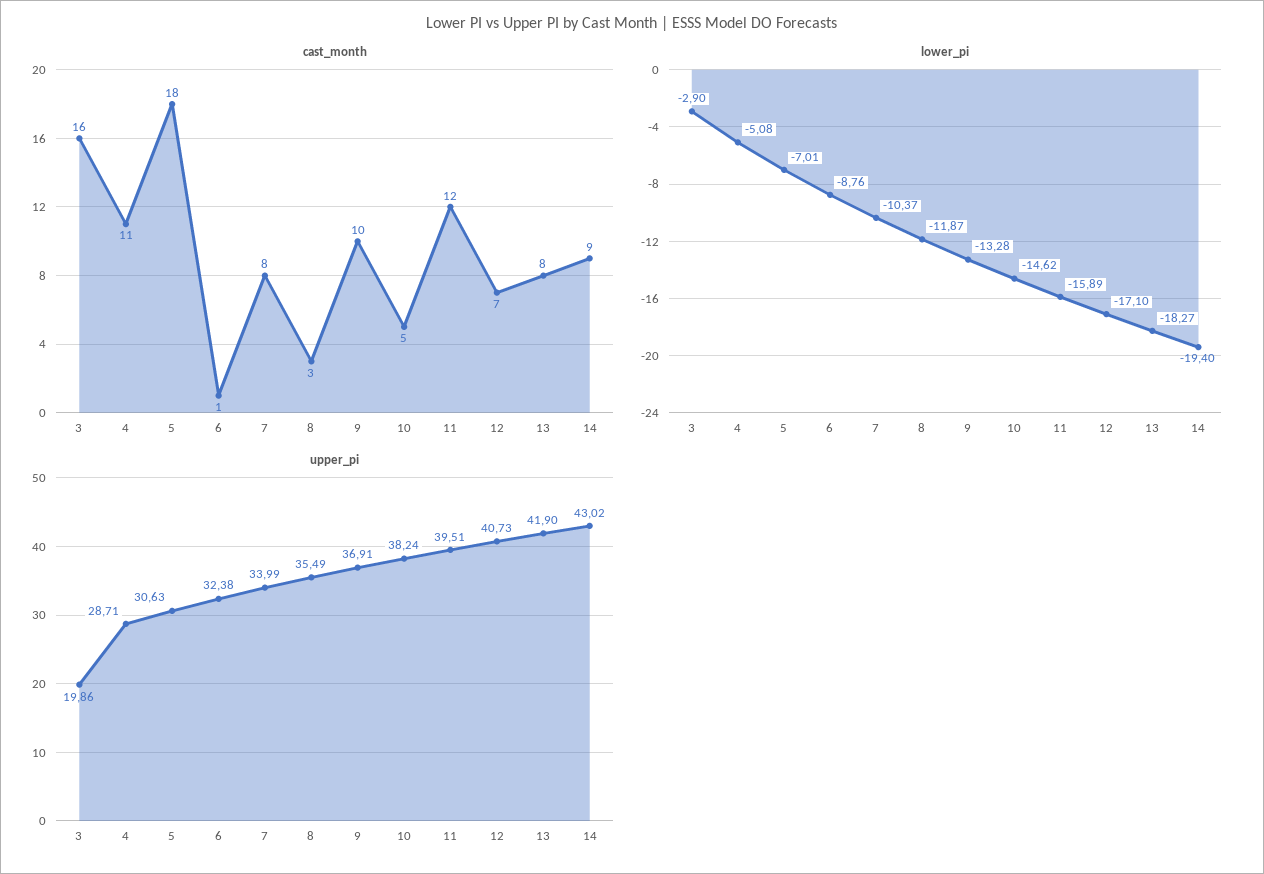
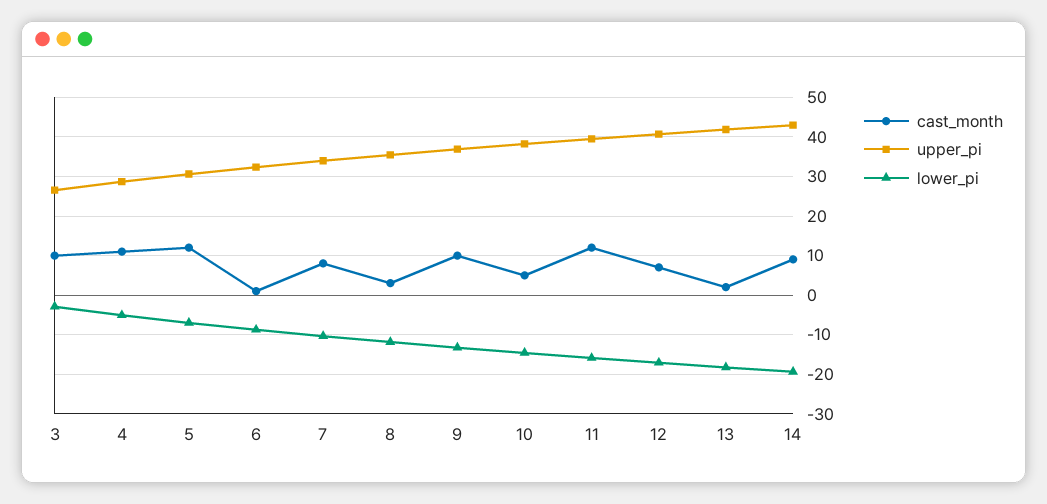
cast_month, 3: 16 -> 10
cast_month, 5: 18 -> 12
cast_month, 13: 8 -> 2
upper_pi, 3: 19.86 -> 26

